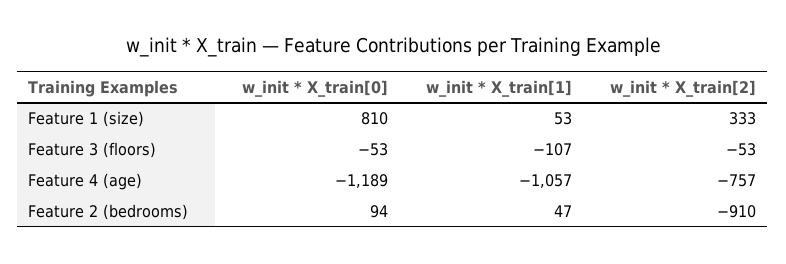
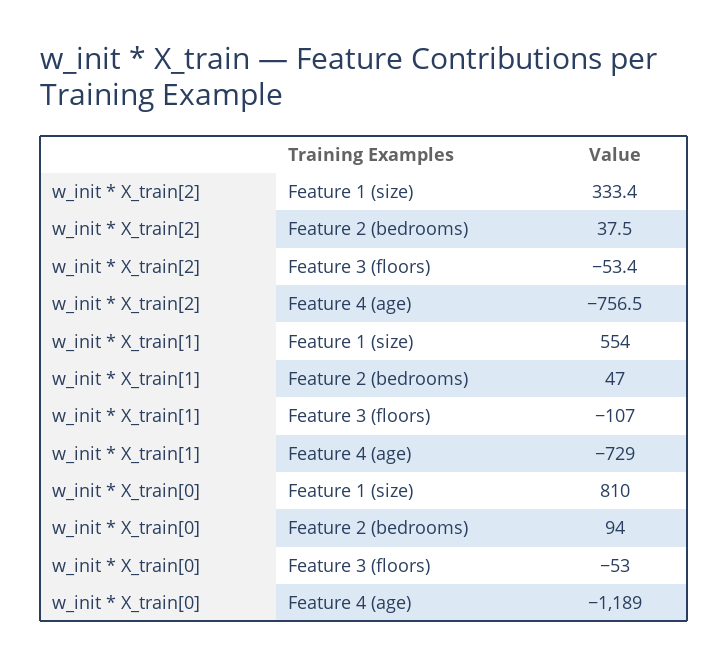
w_init * X_train[1], Feature 1 (size): 53 -> 554
w_init * X_train[1], Feature 4 (age): -1057 -> -729
w_init * X_train[2], Feature 2 (bedrooms): -910 -> 37.5

